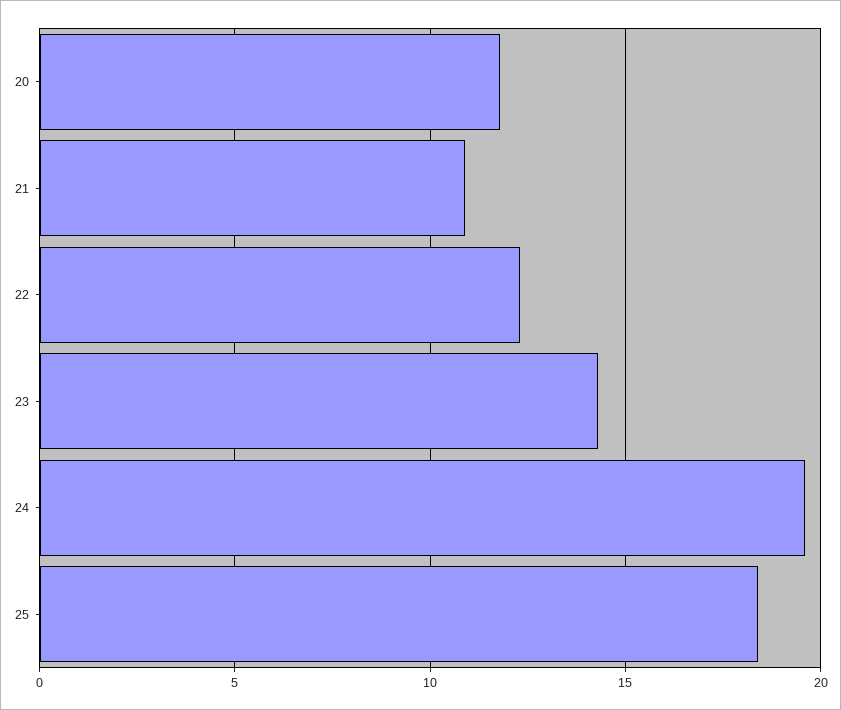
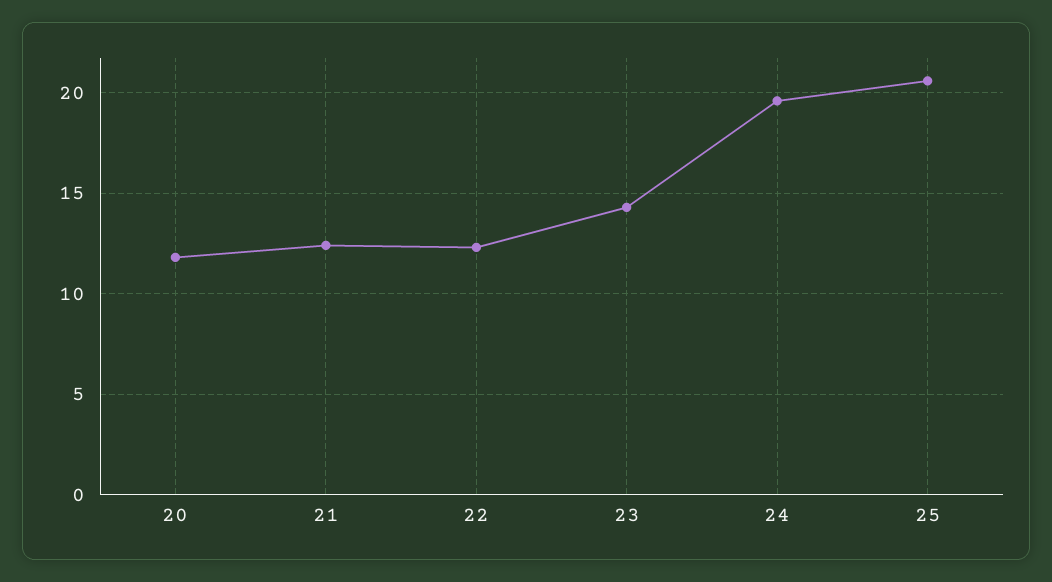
21: 11 -> 12.5
25: 18.5 -> 20.5

